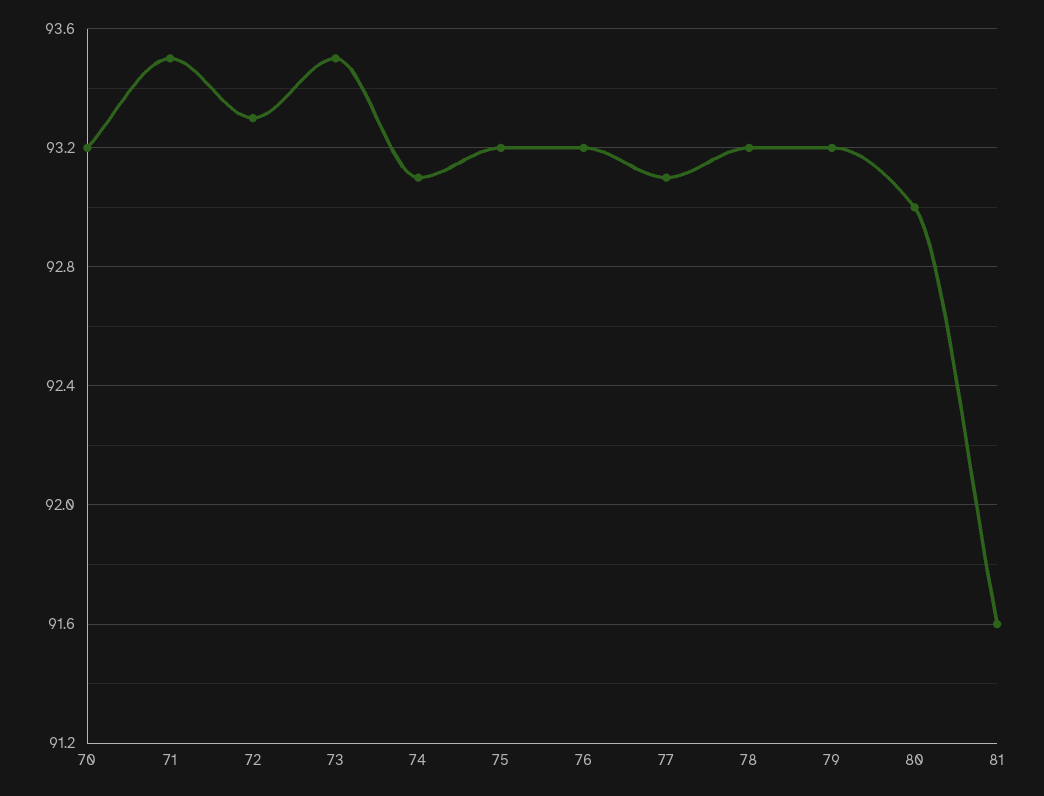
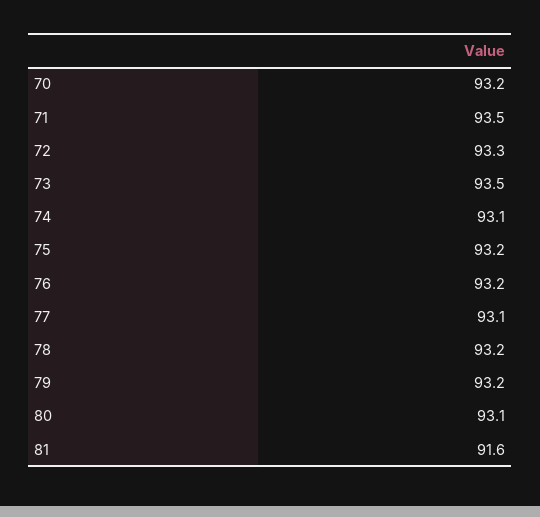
80: 93 -> 93.1

